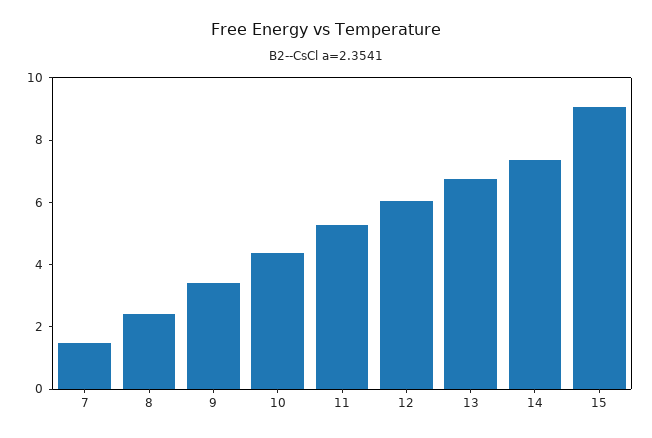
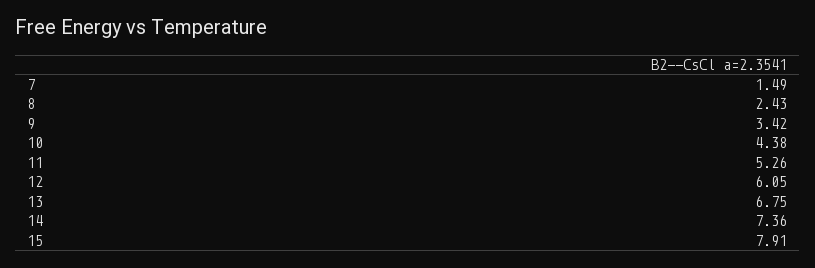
15: 9 -> 7.91

